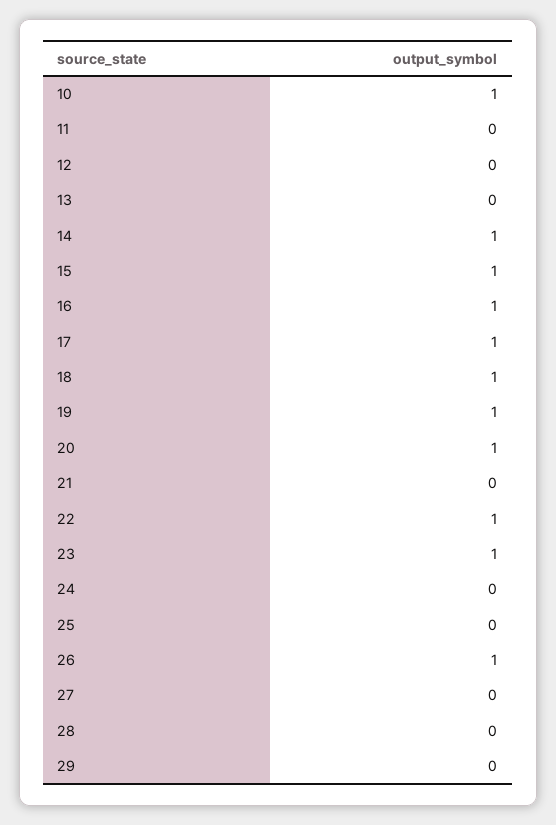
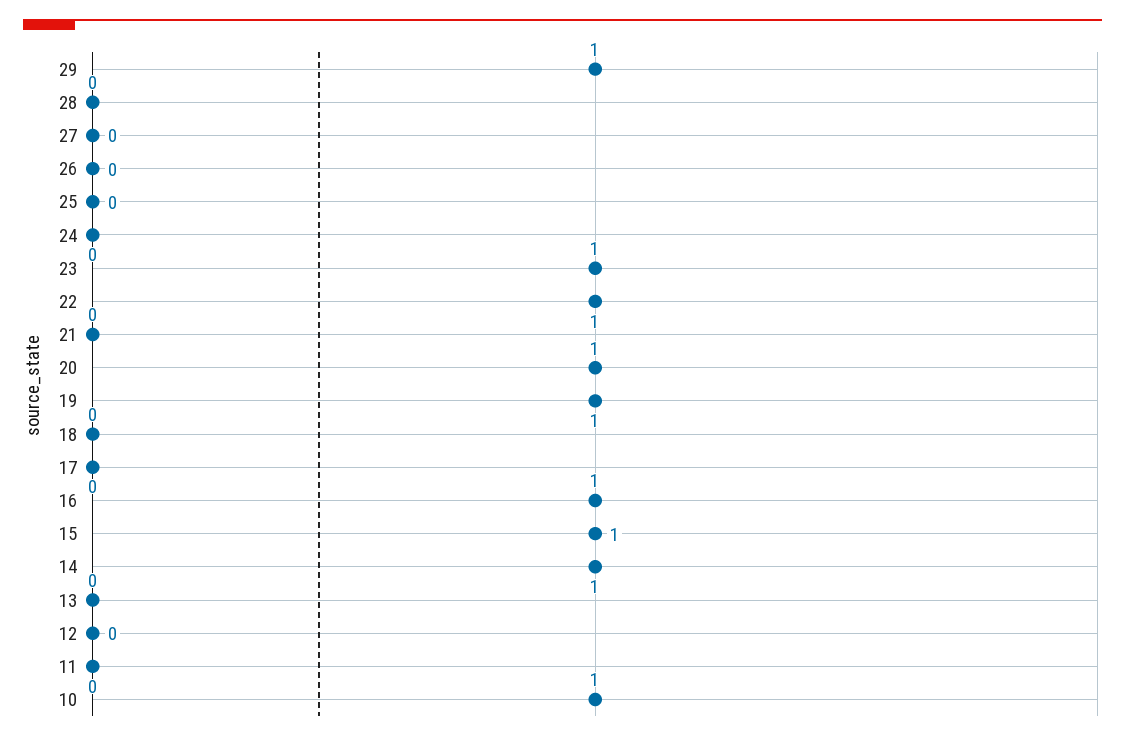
17: 1 -> 0
18: 1 -> 0
26: 1 -> 0
29: 0 -> 1

